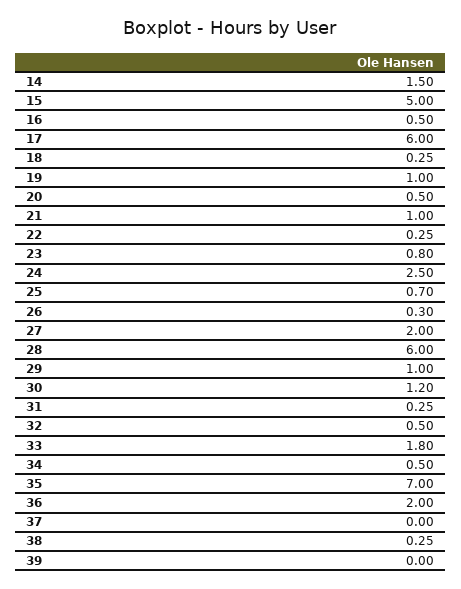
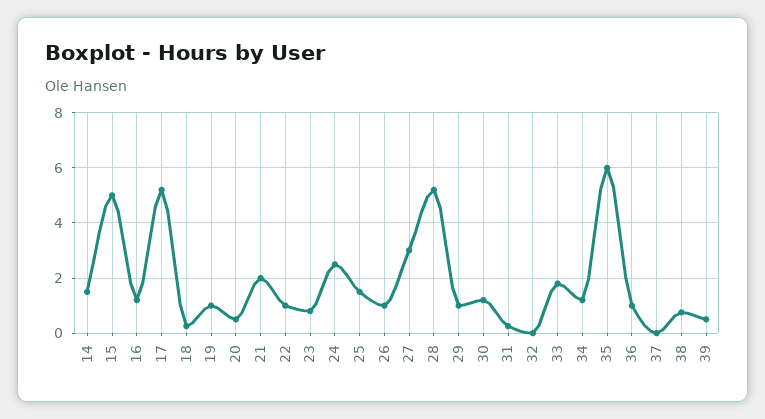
16: 0.5 -> 1.25
17: 6 -> 5.25
21: 1 -> 2
22: 0.25 -> 1
25: 0.7 -> 1.5
26: 0.3 -> 1
27: 2 -> 3
28: 6 -> 5.25
32: 0.5 -> 0
34: 0.5 -> 1.25
35: 7 -> 6
36: 2 -> 1
38: 0.25 -> 0.75
39: 0 -> 0.5

